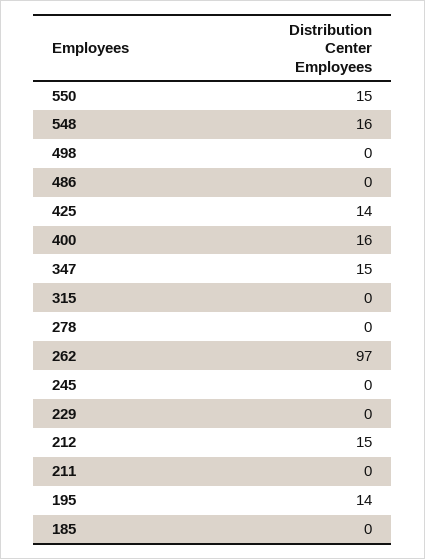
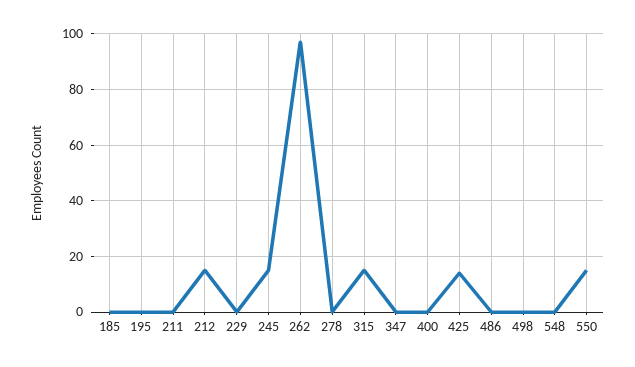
548: 16 -> 0
400: 16 -> 0
347: 15 -> 0
315: 0 -> 15
245: 0 -> 15
195: 14 -> 0

